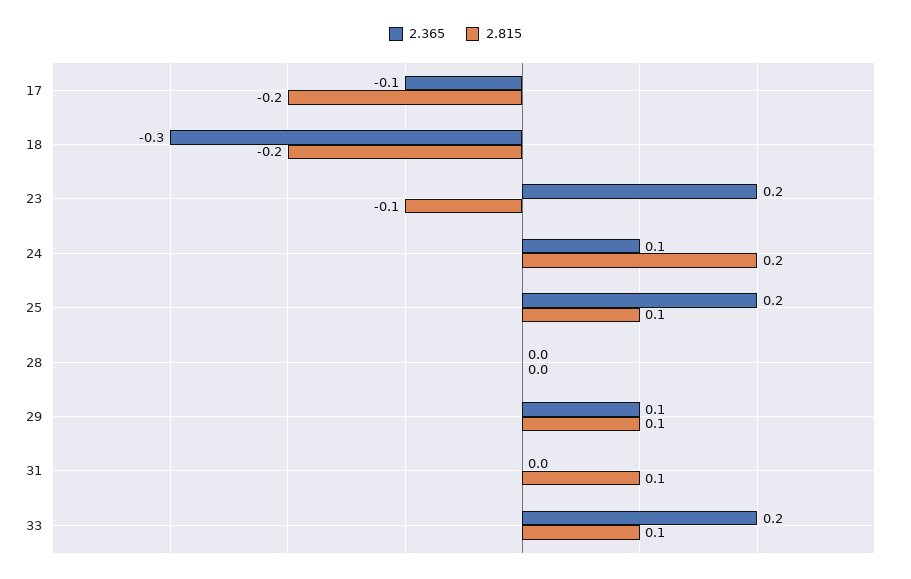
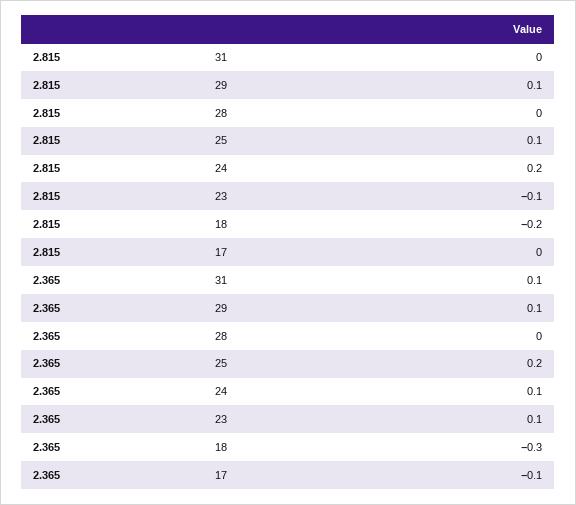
2.815, 17: -0.2 -> 0
2.365, 23: 0.2 -> 0.1
2.365, 31: 0 -> 0.1
2.815, 31: 0.1 -> 0
2.365, 33: 0.2 -> none
2.815, 33: 0.1 -> none

